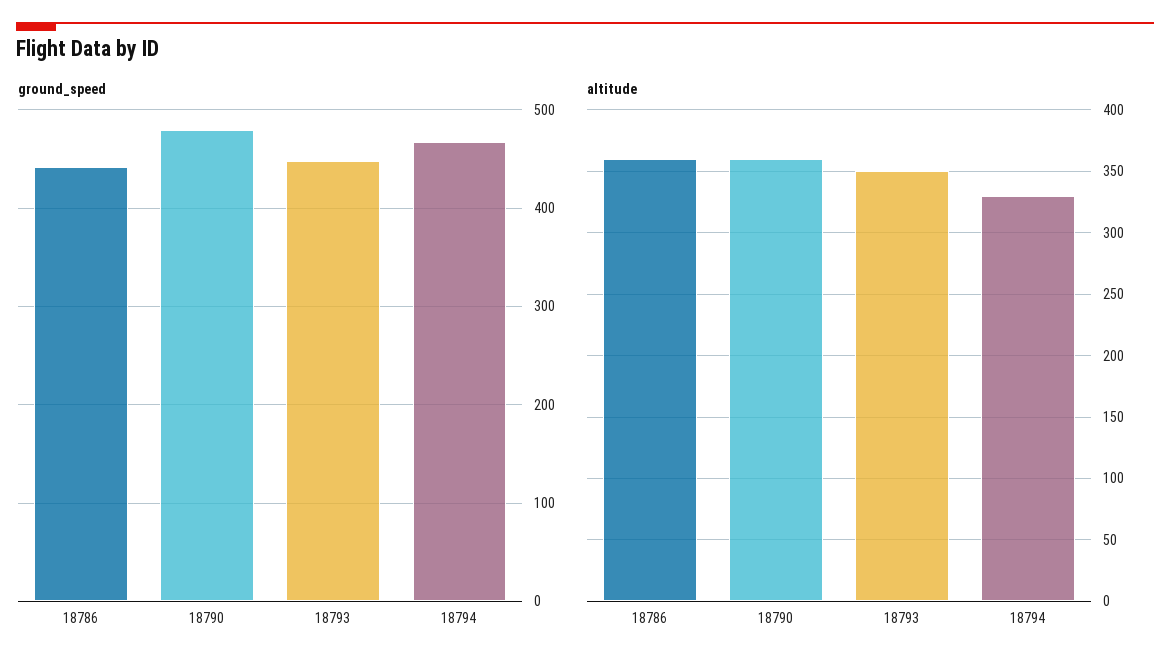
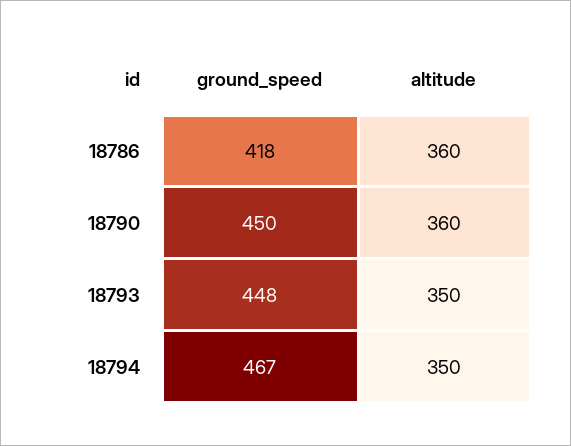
ground_speed, 18786: 440 -> 418
ground_speed, 18790: 480 -> 450
altitude, 18794: 330 -> 350

